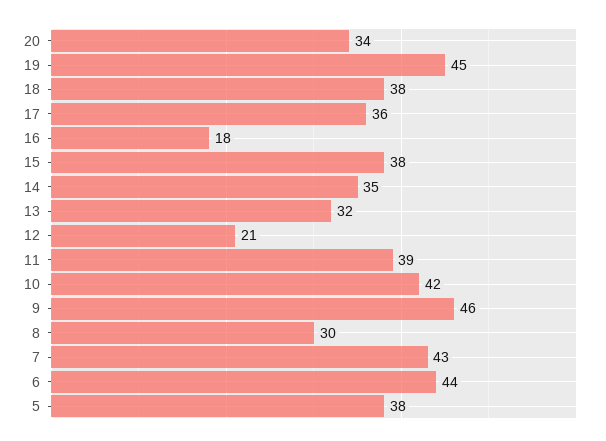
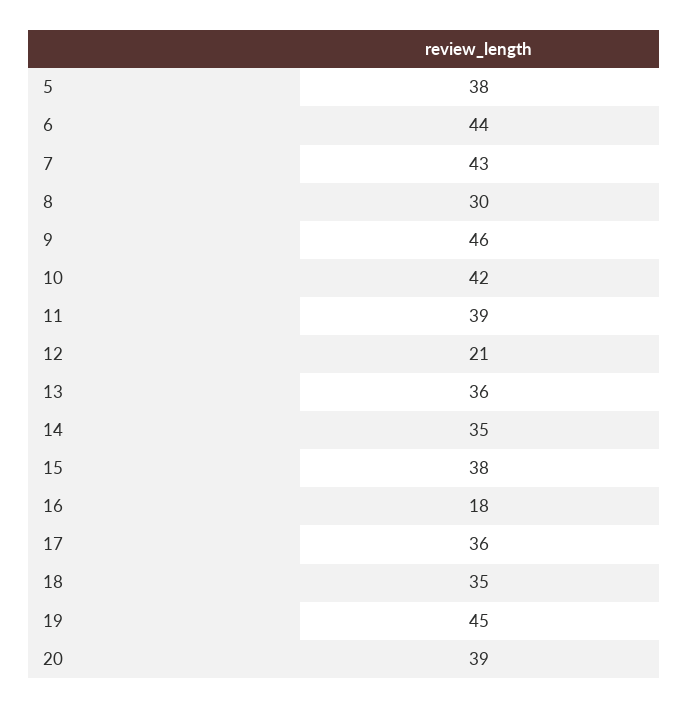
20: 34 -> 39
18: 38 -> 35
13: 32 -> 36

